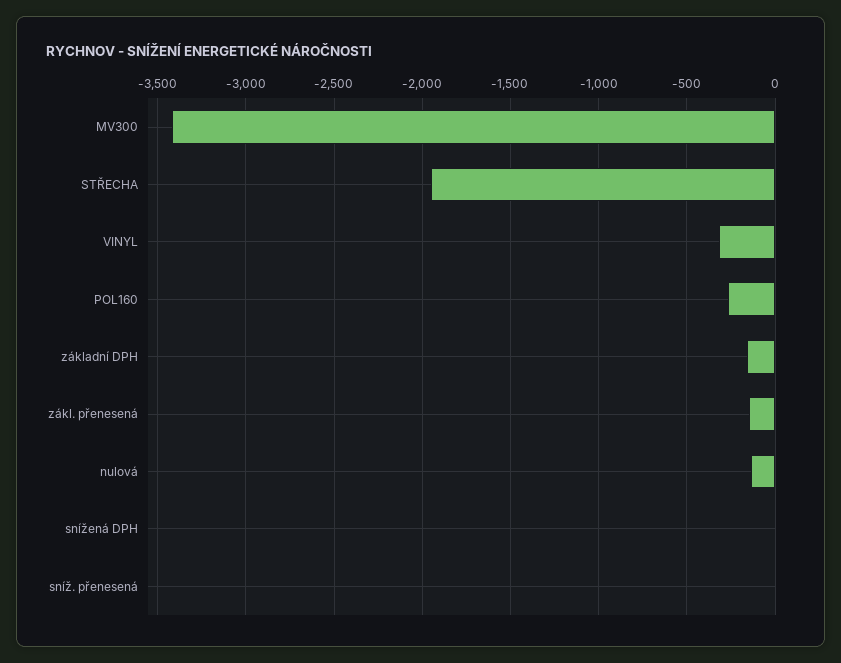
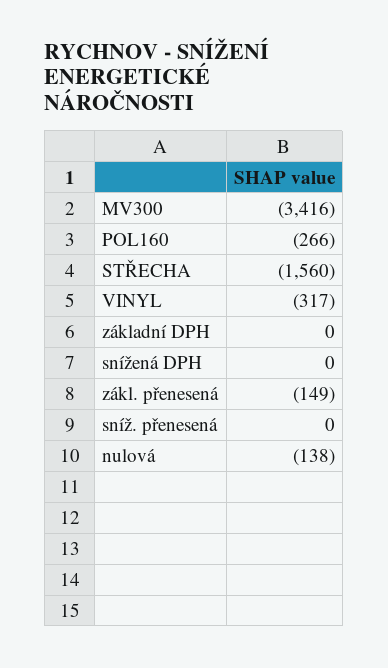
STŘECHA: -1950 -> -1560
základní DPH: -150 -> 0

